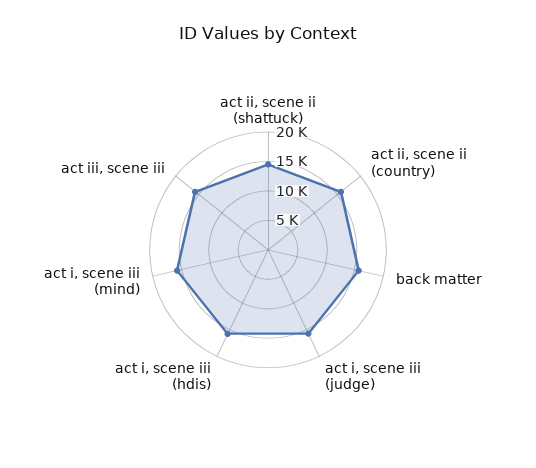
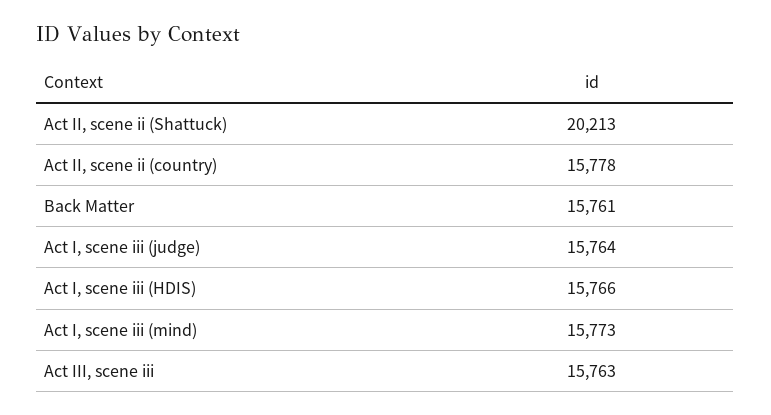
act ii, scene ii (shattuck): 15000 -> 20213

